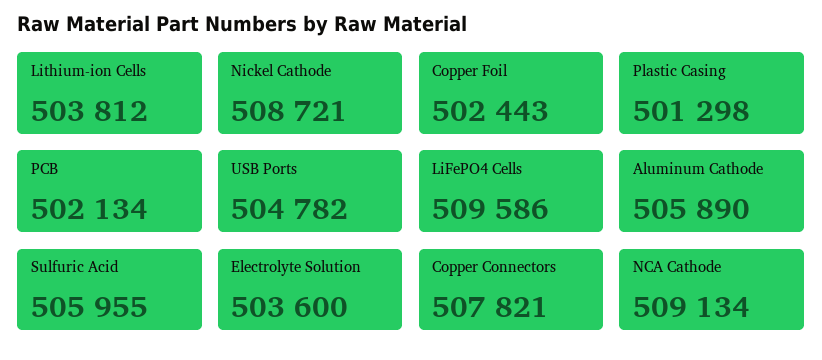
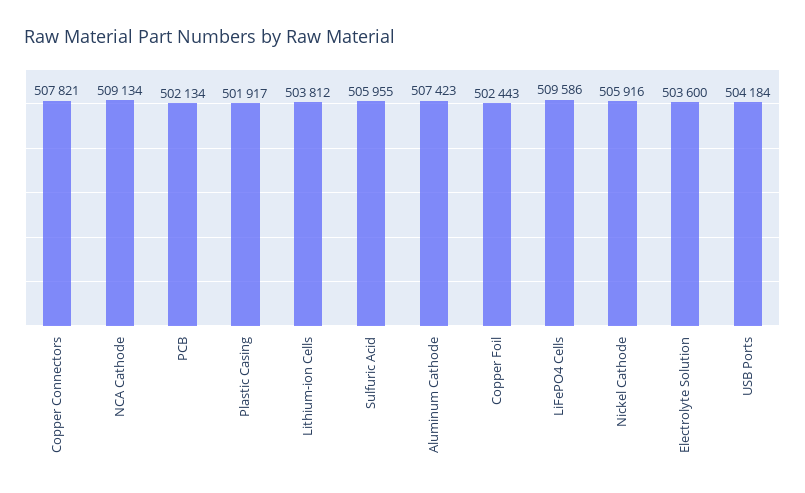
Nickel Cathode: 508721 -> 505916
Plastic Casing: 501298 -> 501917
USB Ports: 504782 -> 504184
Aluminum Cathode: 505890 -> 507423

